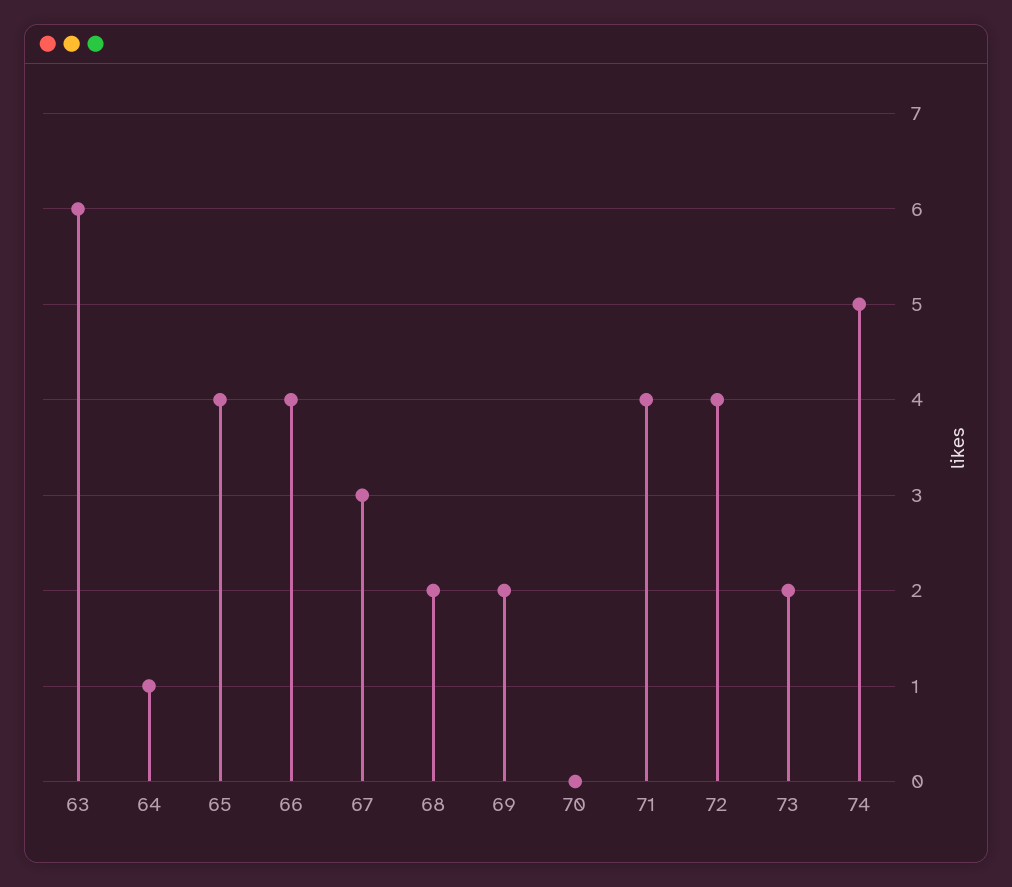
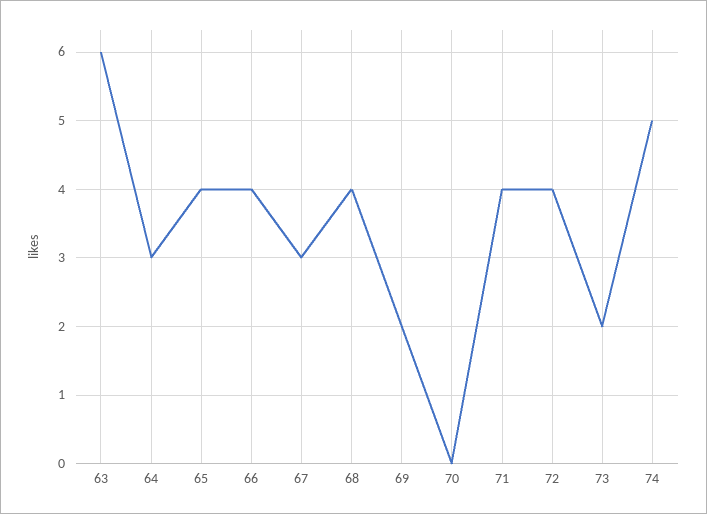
64: 1 -> 3
68: 2 -> 4

